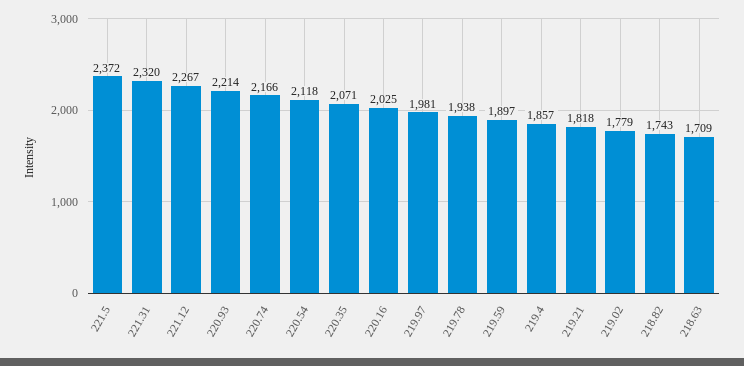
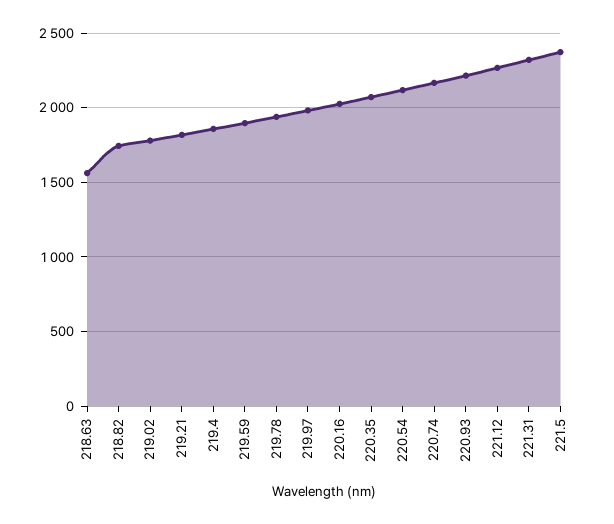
218.63: 1709 -> 1550

